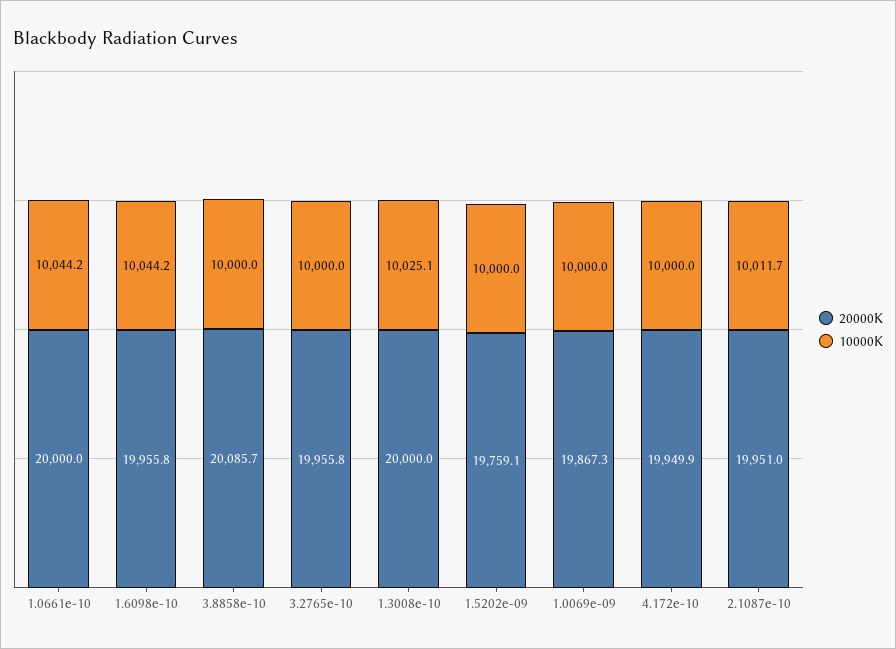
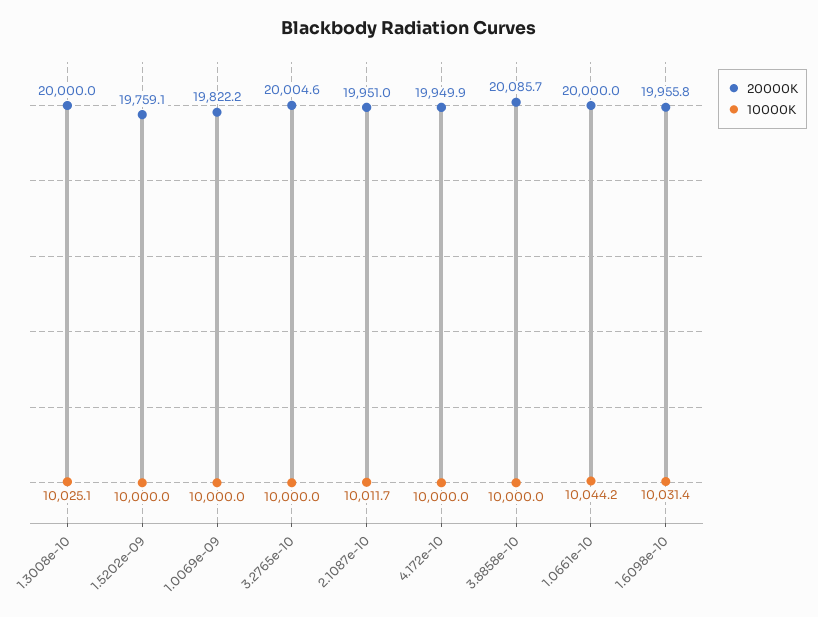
10000K, 1.6098e-10: 10044.2 -> 10031.4
20000K, 3.2765e-10: 19955.8 -> 20004.6
20000K, 1.0069e-09: 19867.3 -> 19822.2

